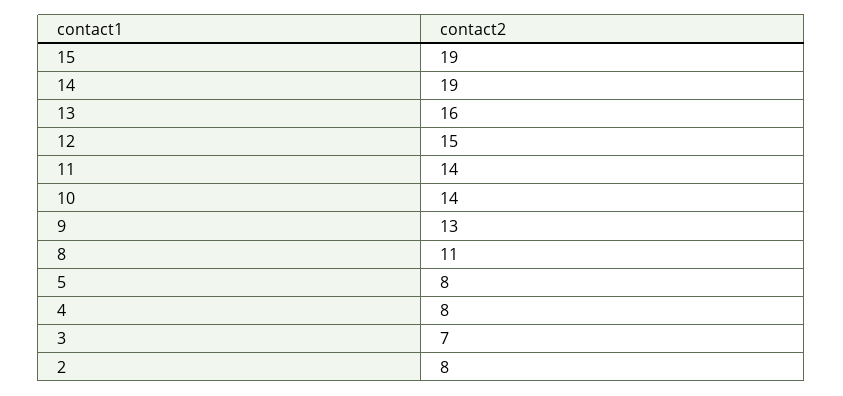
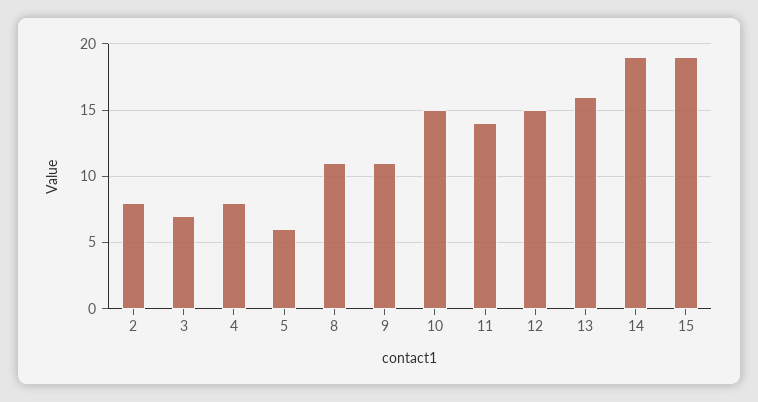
10: 14 -> 15
9: 13 -> 11
5: 8 -> 6

